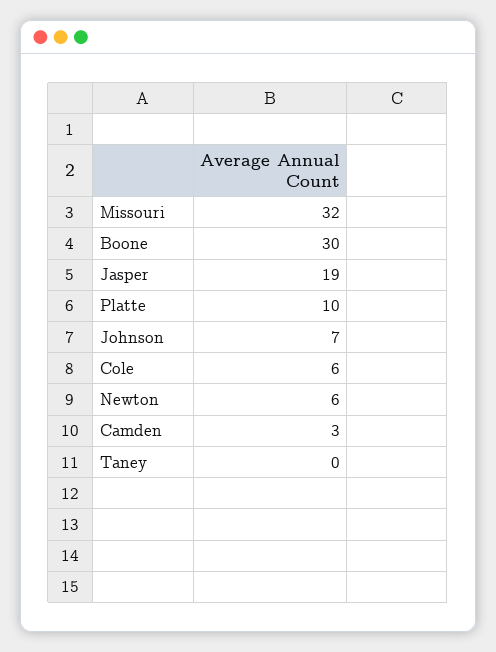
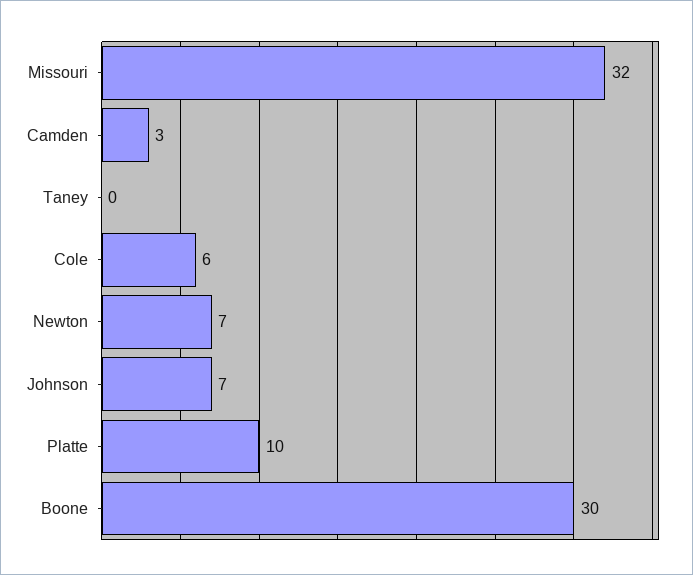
Jasper: 19 -> none
Newton: 6 -> 7

